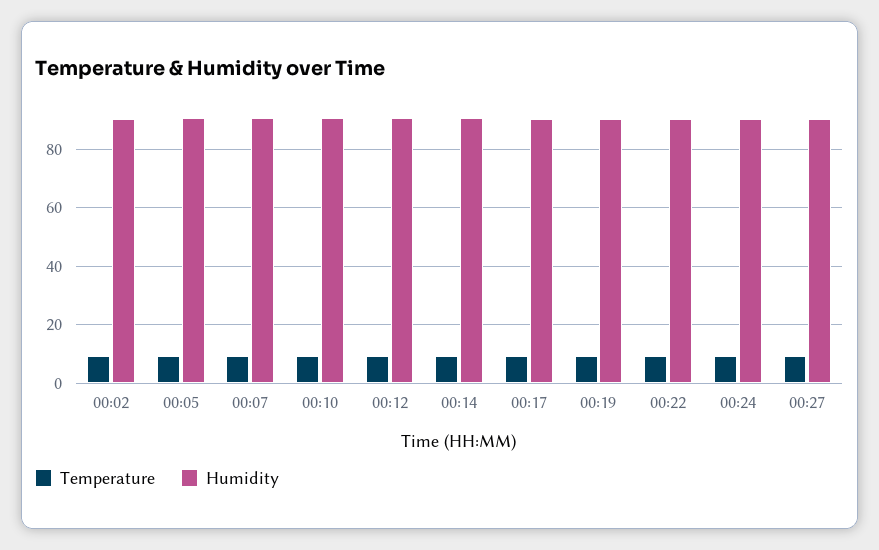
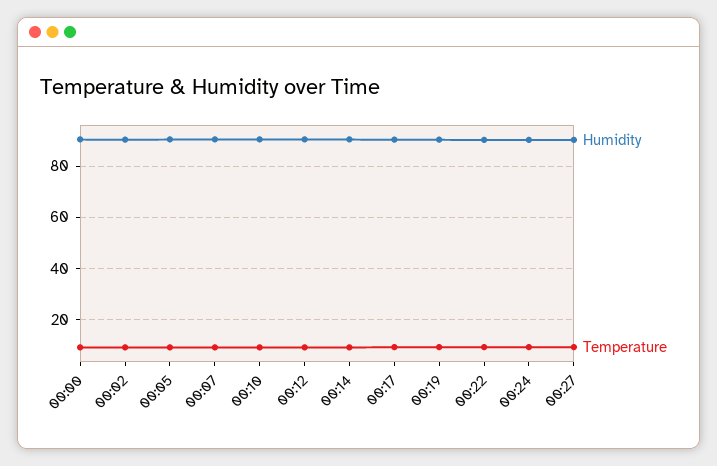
Humidity, 00:00: none -> 90
Temperature, 00:00: none -> 10

